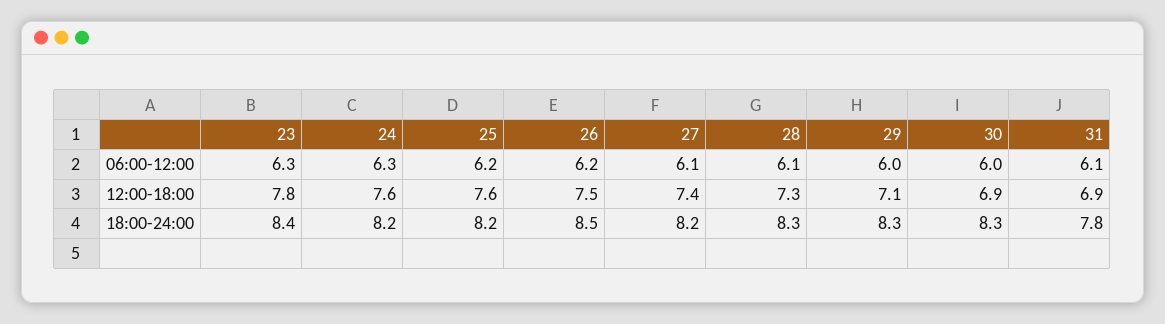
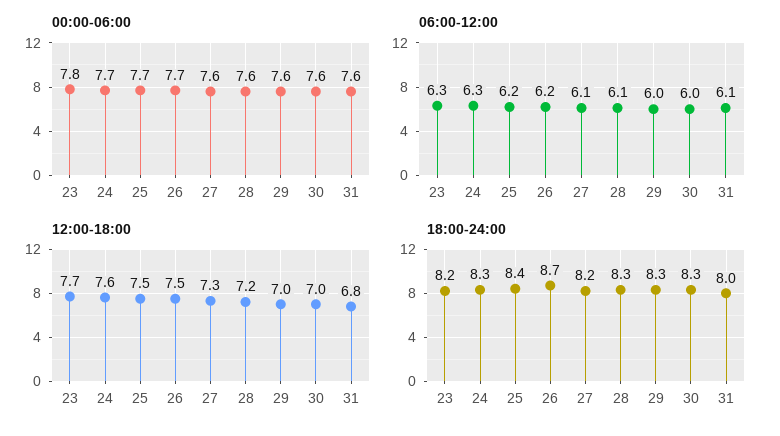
12:00-18:00, 23: 7.8 -> 7.7
12:00-18:00, 25: 7.6 -> 7.5
12:00-18:00, 27: 7.4 -> 7.3
12:00-18:00, 28: 7.3 -> 7.2
12:00-18:00, 29: 7.1 -> 7
12:00-18:00, 30: 6.9 -> 7
12:00-18:00, 31: 6.9 -> 6.8
18:00-24:00, 23: 8.4 -> 8.2
18:00-24:00, 24: 8.2 -> 8.3
18:00-24:00, 25: 8.2 -> 8.4
18:00-24:00, 26: 8.5 -> 8.7
18:00-24:00, 31: 7.8 -> 8
00:00-06:00, 23: none -> 7.8
00:00-06:00, 24: none -> 7.7
00:00-06:00, 25: none -> 7.7
00:00-06:00, 26: none -> 7.7
00:00-06:00, 27: none -> 7.6
00:00-06:00, 28: none -> 7.6
00:00-06:00, 29: none -> 7.6
00:00-06:00, 30: none -> 7.6
00:00-06:00, 31: none -> 7.6

